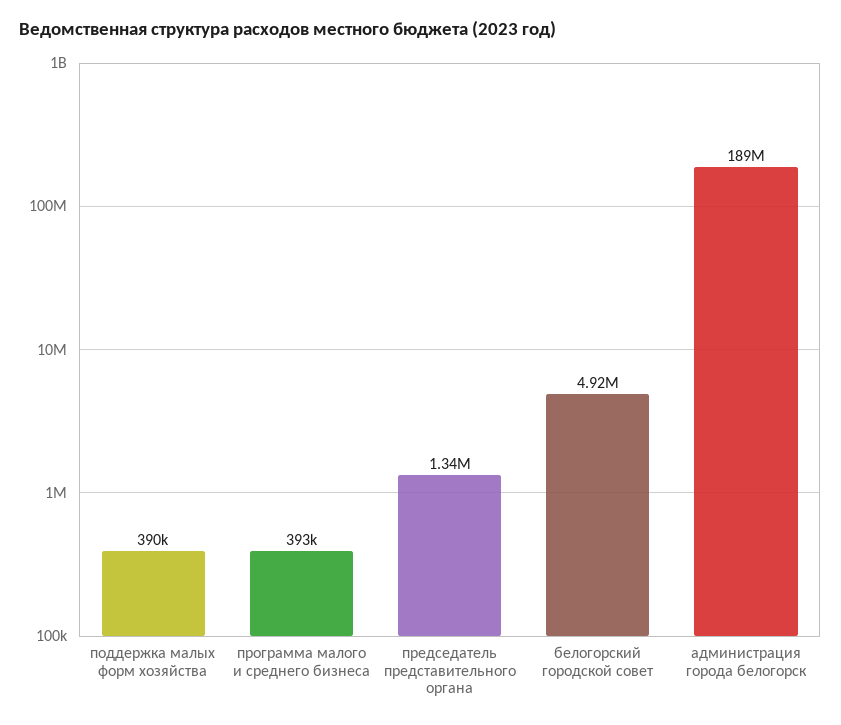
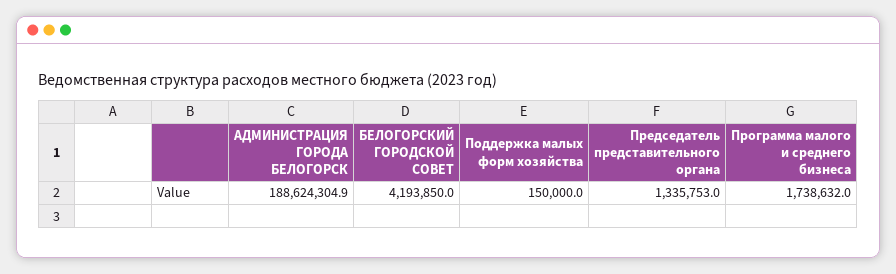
поддержка малых форм хозяйства: 390000 -> 150000
программа малого и среднего бизнеса: 393000 -> 1738632
белогорский городской совет: 4920000 -> 4193850

